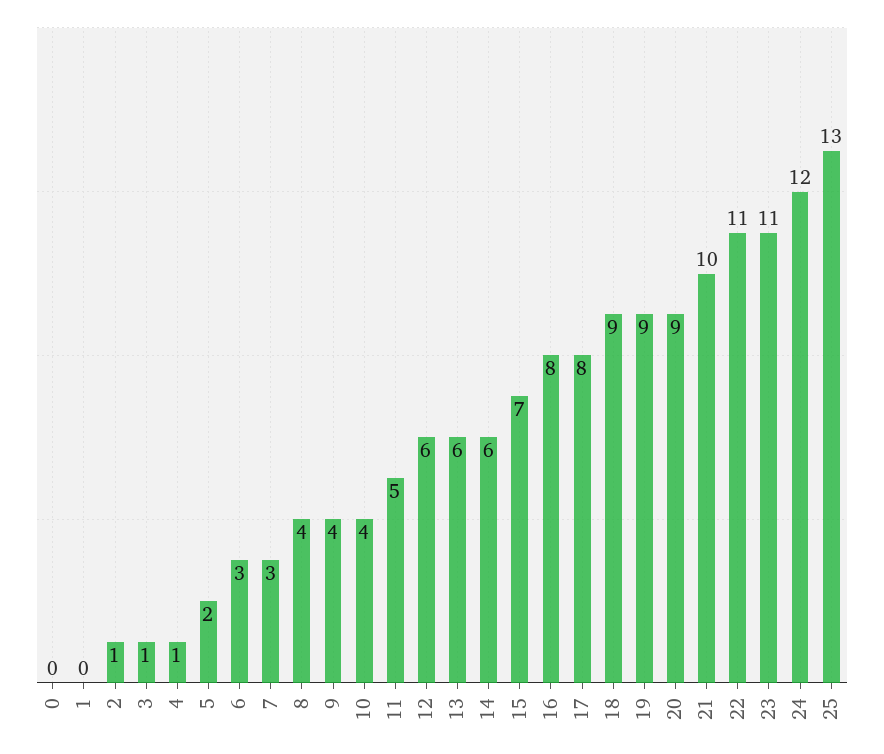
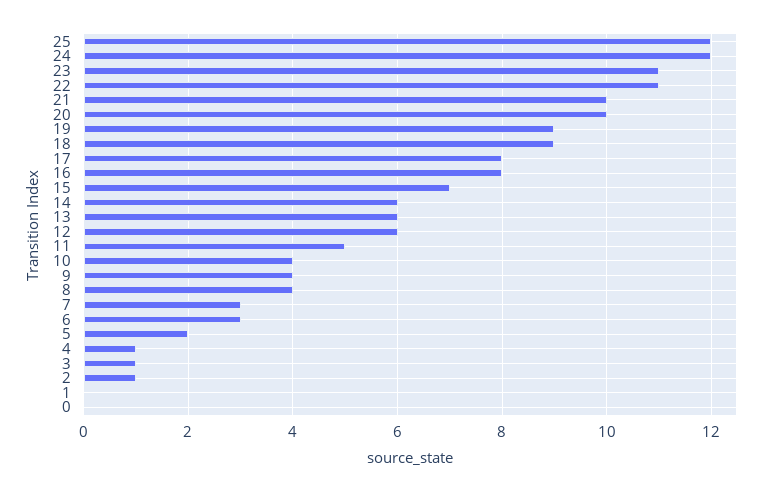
20: 9 -> 10
25: 13 -> 12

